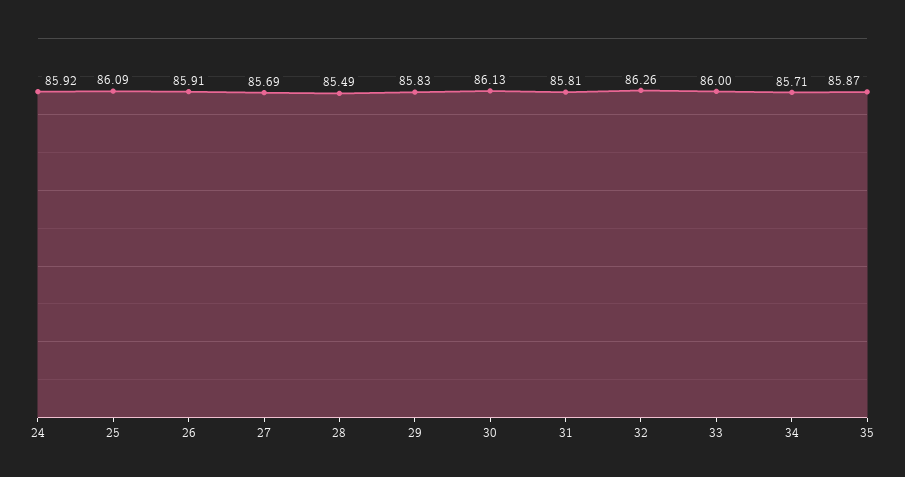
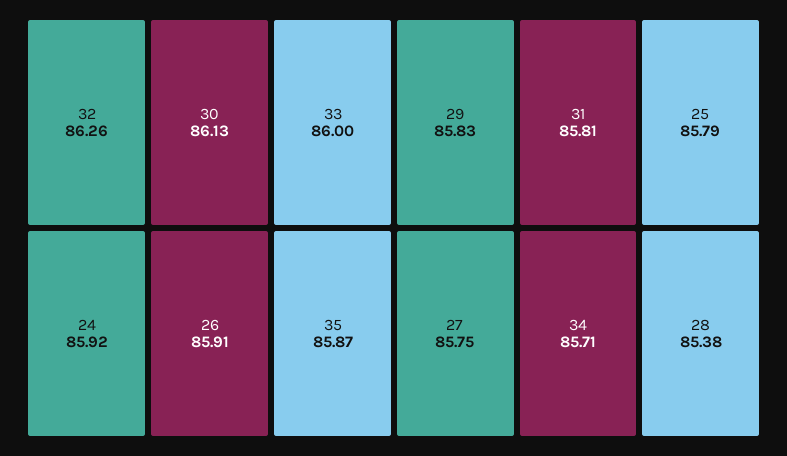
25: 86.09 -> 85.79
27: 85.69 -> 85.75
28: 85.49 -> 85.38

